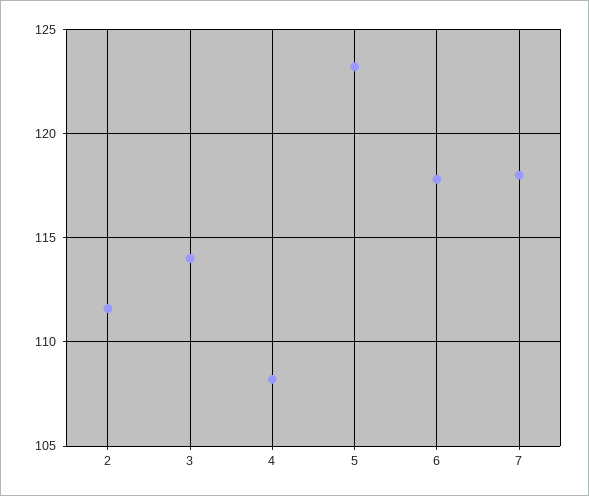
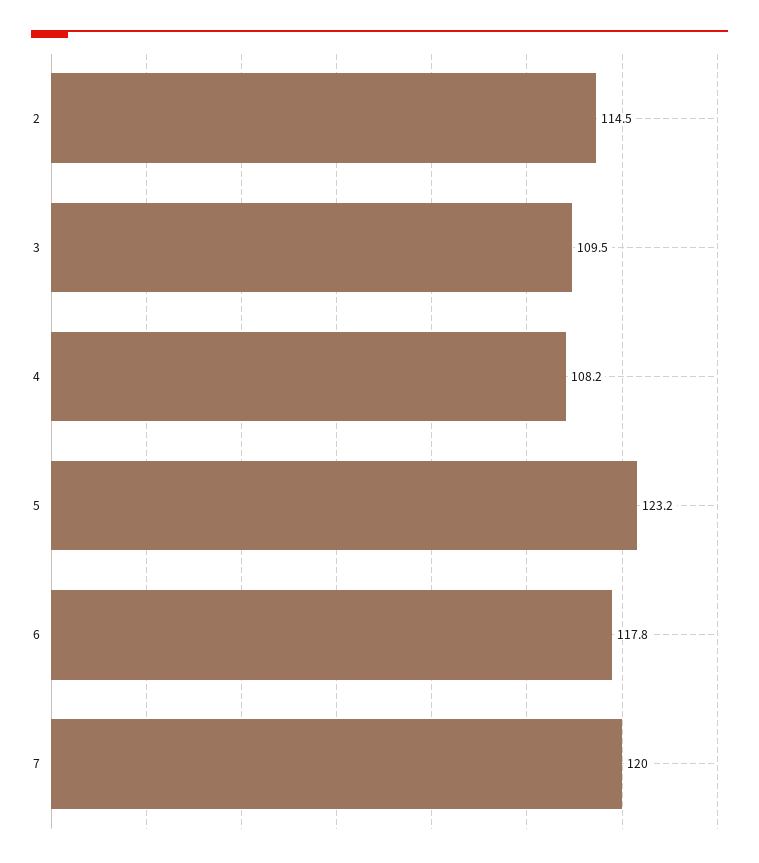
2: 111.5 -> 114.5
3: 114 -> 109.5
7: 118 -> 120

